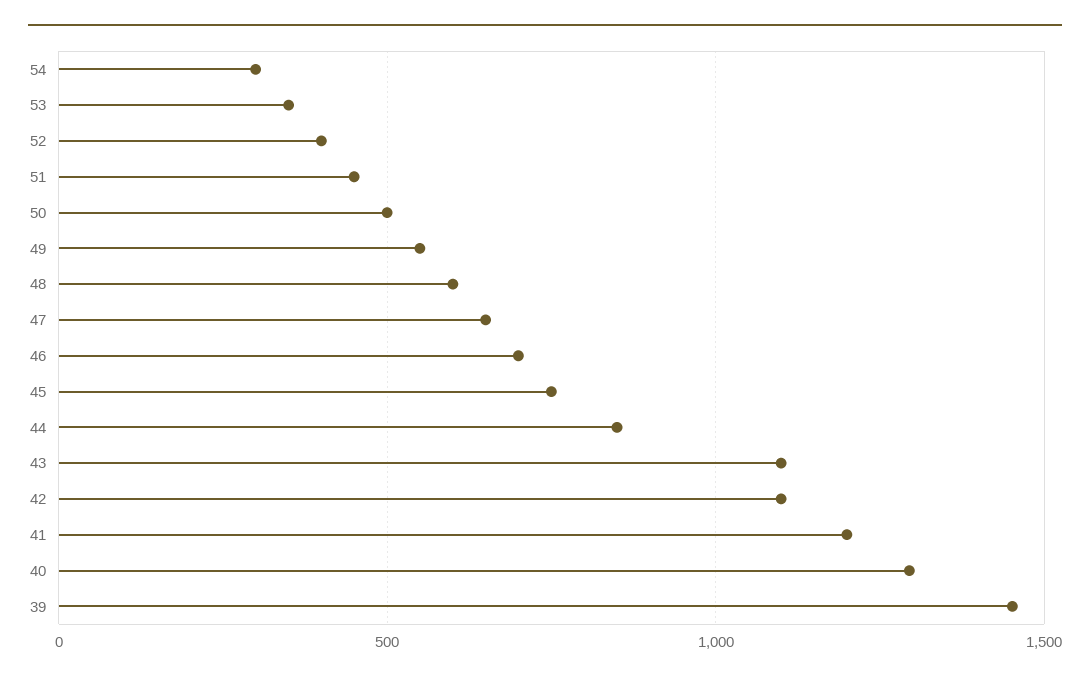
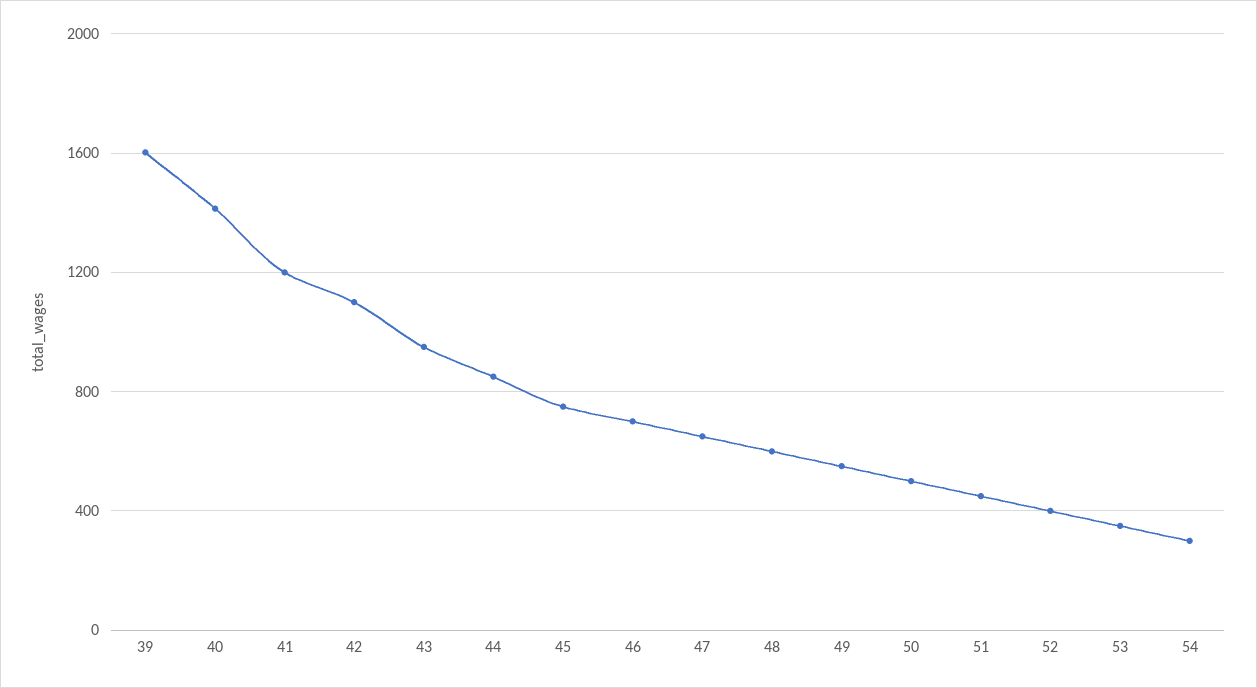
43: 1100 -> 950
40: 1300 -> 1400
39: 1450 -> 1600

